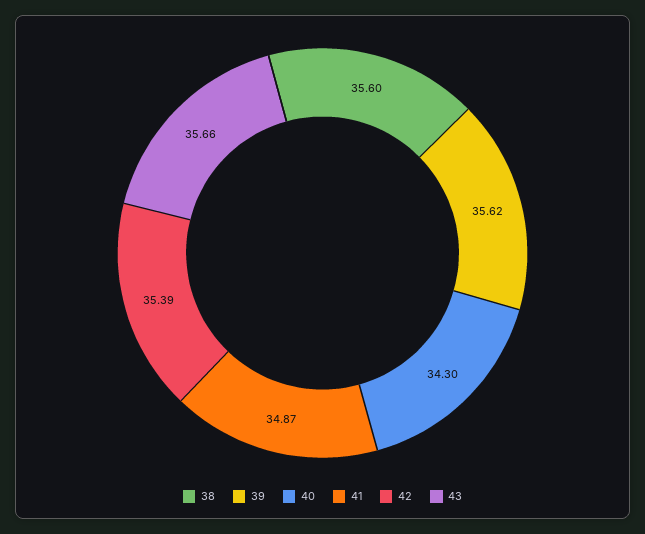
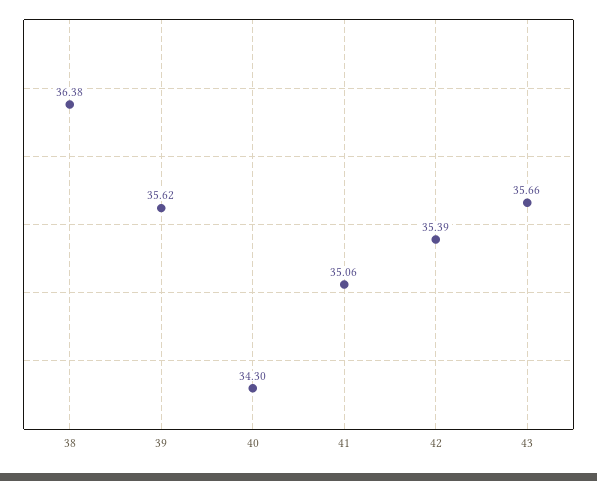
38: 35.6 -> 36.38
41: 34.87 -> 35.06

